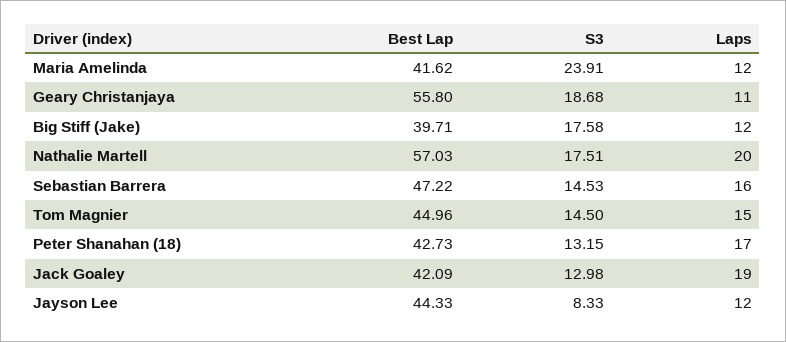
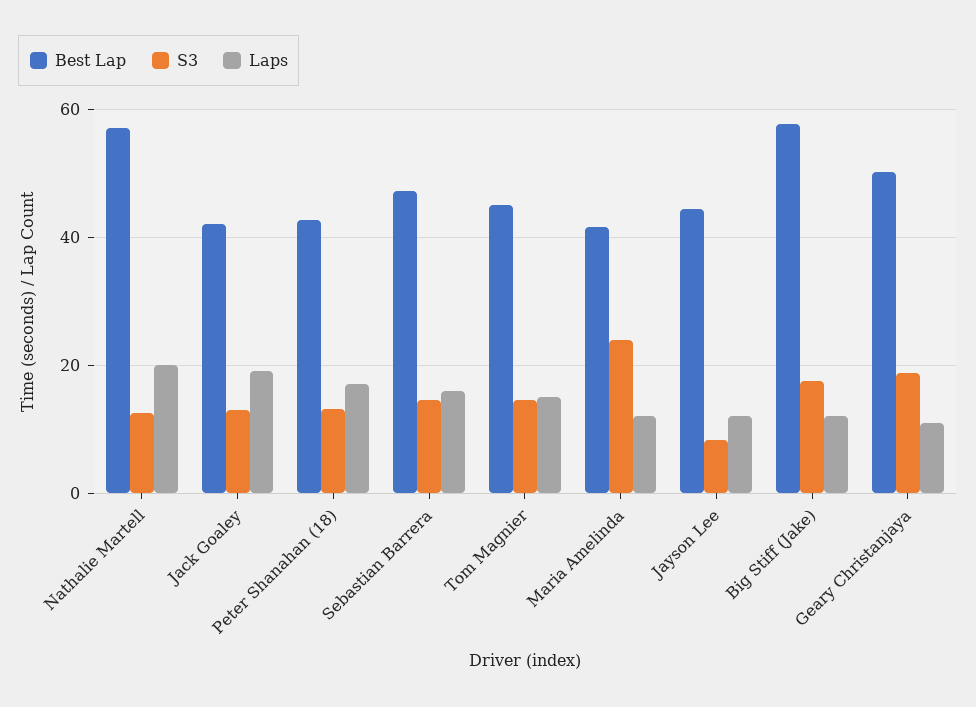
Best Lap, Geary Christanjaya: 55.8 -> 50
Best Lap, Big Stiff (Jake): 39.71 -> 58
S3, Nathalie Martell: 17.51 -> 12

